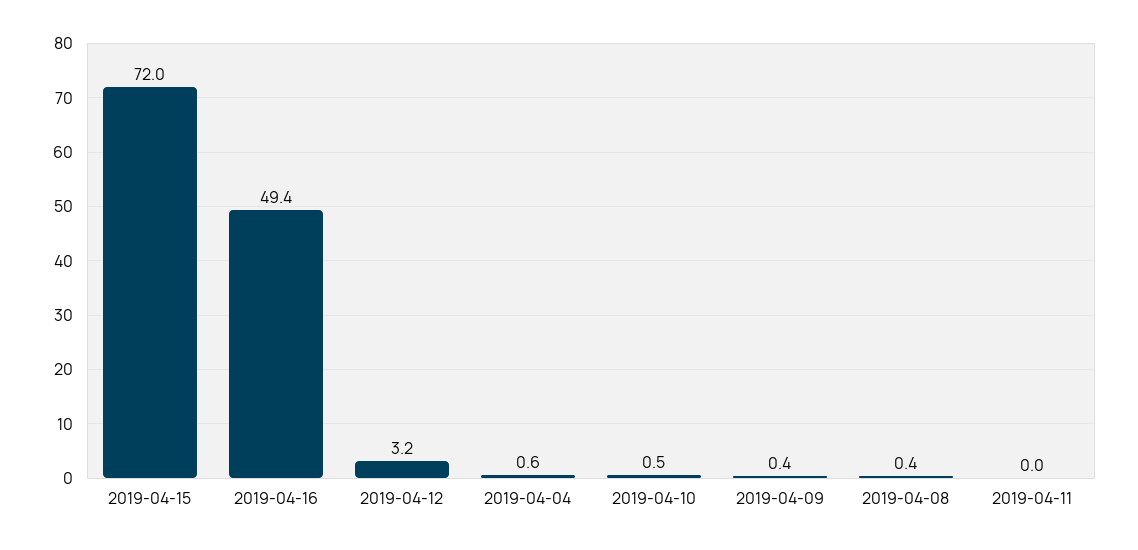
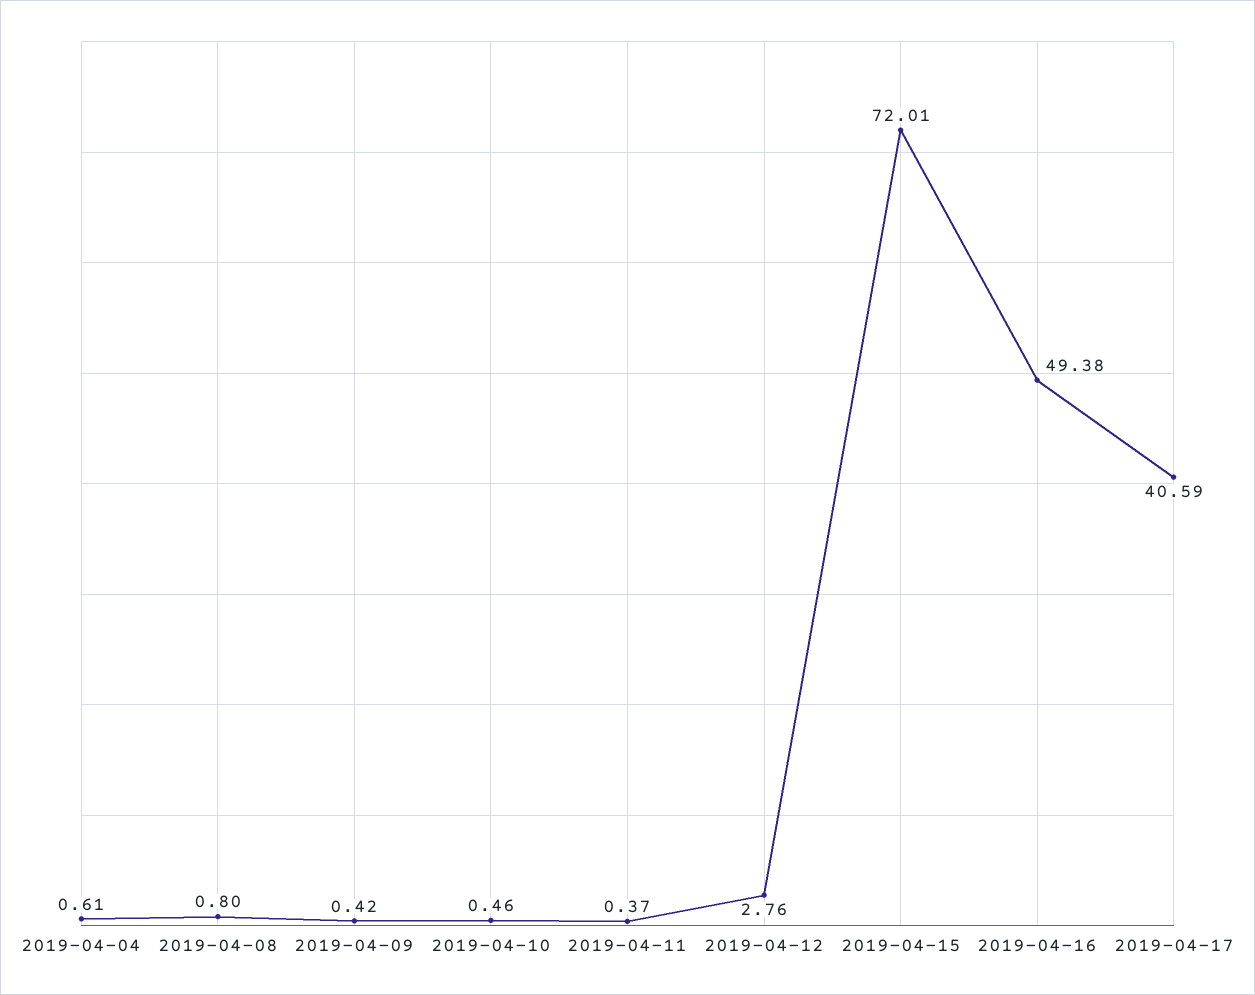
2019-04-12: 3.2 -> 2.76
2019-04-08: 0.4 -> 0.8
2019-04-11: 0 -> 0.37
2019-04-17: none -> 40.59

